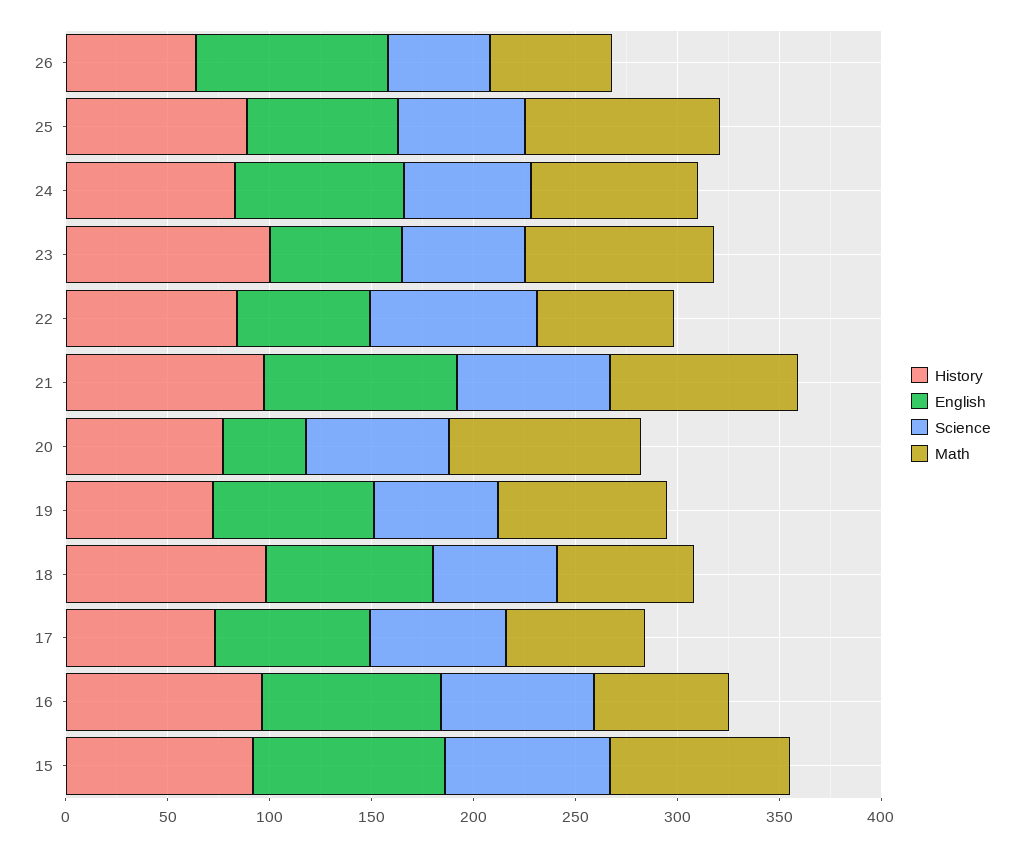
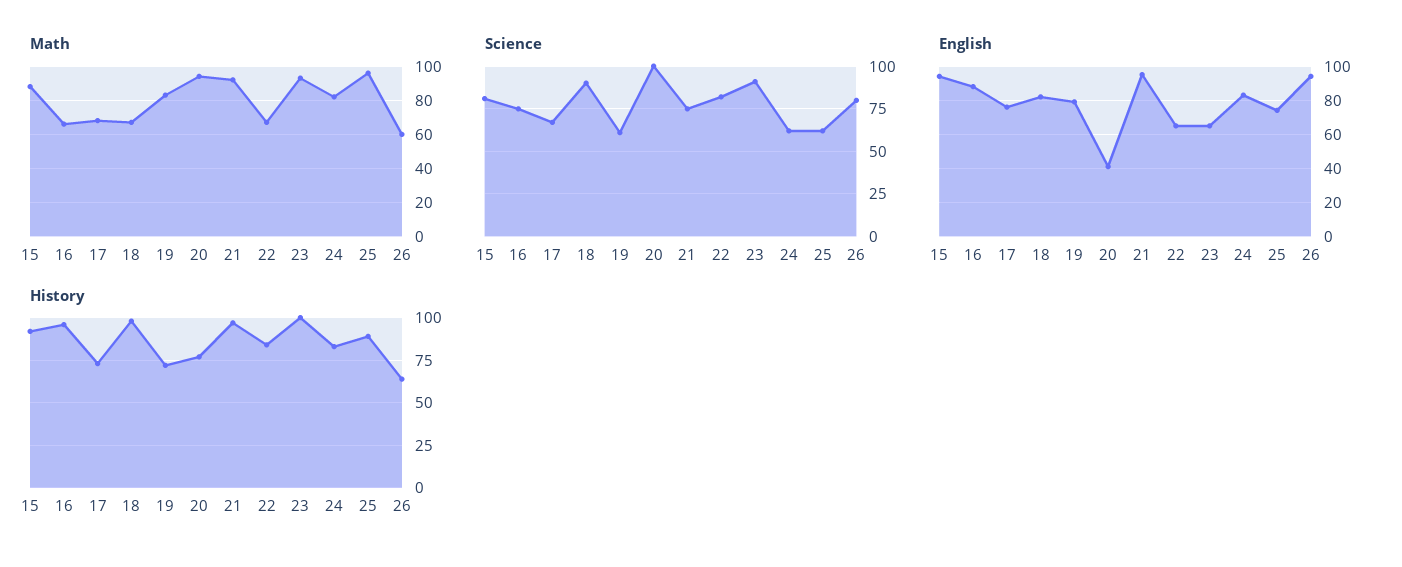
Science, 26: 50 -> 80
Science, 23: 60 -> 90
Science, 20: 70 -> 100
Science, 18: 60 -> 90

